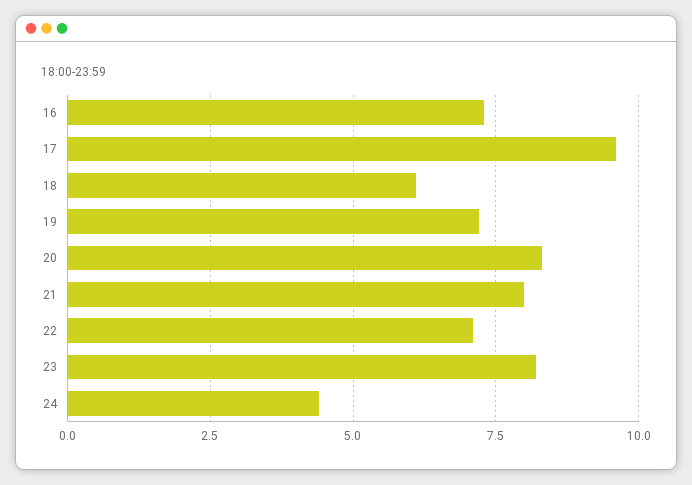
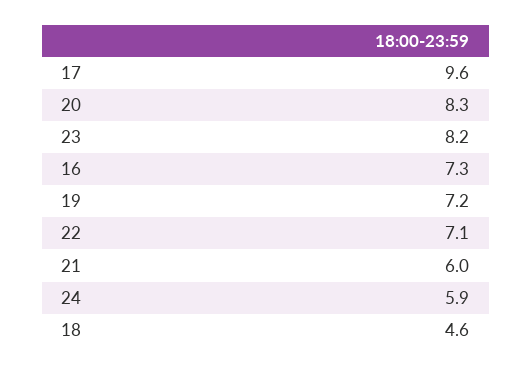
18: 6 -> 4.6
21: 8 -> 6
24: 4.5 -> 5.9

